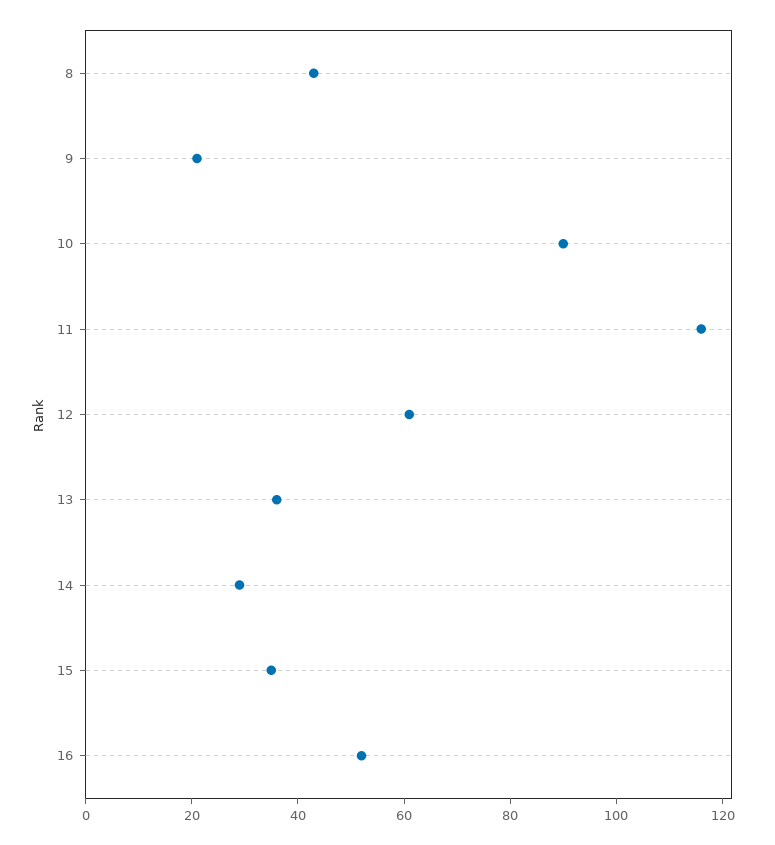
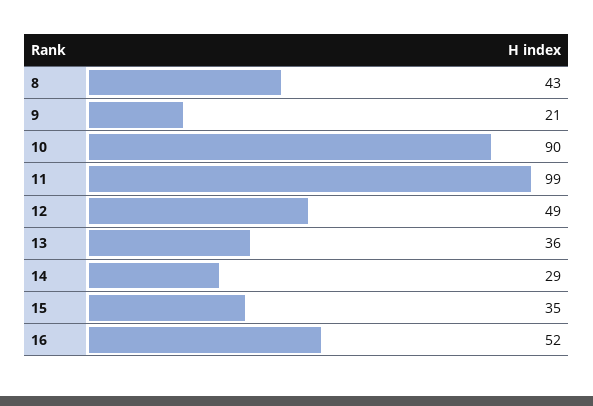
11: 115 -> 99
12: 60 -> 49

